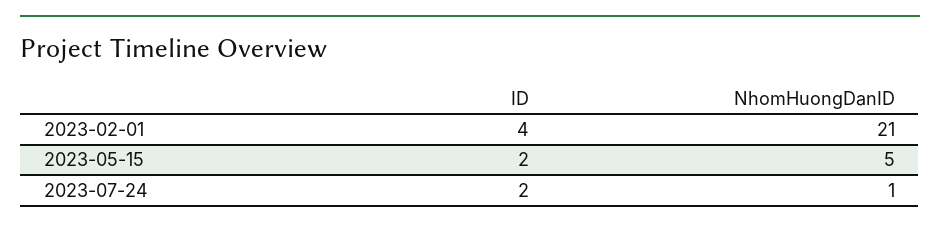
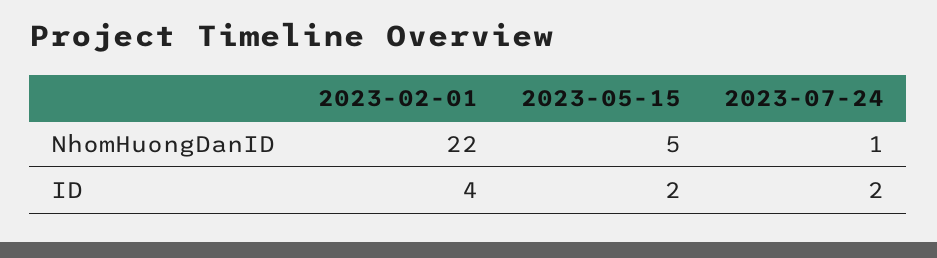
NhomHuongDanID, 2023-02-01: 21 -> 22

